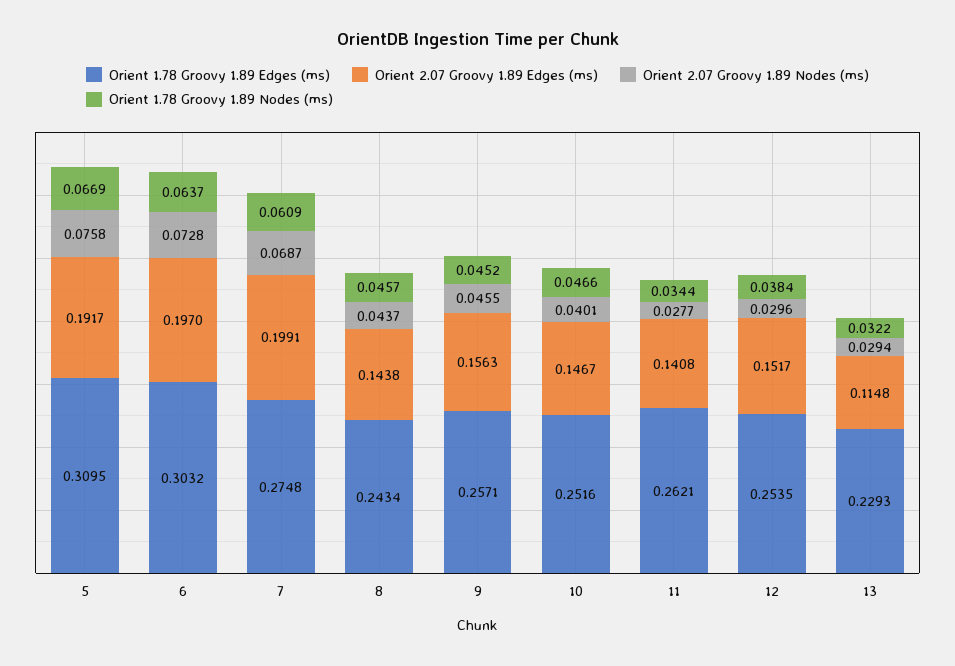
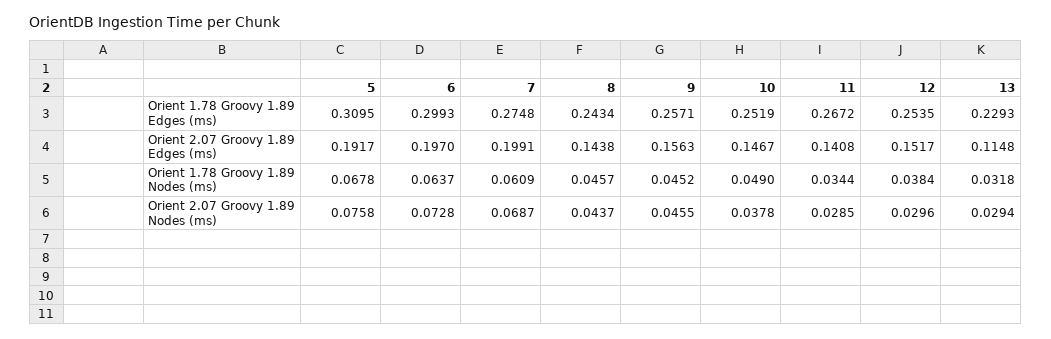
Orient 1.78 Groovy 1.89 Nodes (ms), 5: 0.0669 -> 0.0678
Orient 1.78 Groovy 1.89 Edges (ms), 6: 0.3032 -> 0.2993
Orient 1.78 Groovy 1.89 Edges (ms), 10: 0.2516 -> 0.2519
Orient 2.07 Groovy 1.89 Nodes (ms), 10: 0.0401 -> 0.0378
Orient 1.78 Groovy 1.89 Nodes (ms), 10: 0.0466 -> 0.049
Orient 1.78 Groovy 1.89 Edges (ms), 11: 0.2621 -> 0.2672
Orient 2.07 Groovy 1.89 Nodes (ms), 11: 0.0277 -> 0.0285
Orient 1.78 Groovy 1.89 Nodes (ms), 13: 0.0322 -> 0.0318

